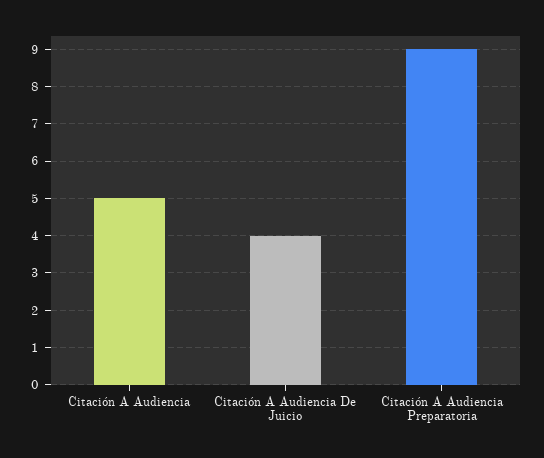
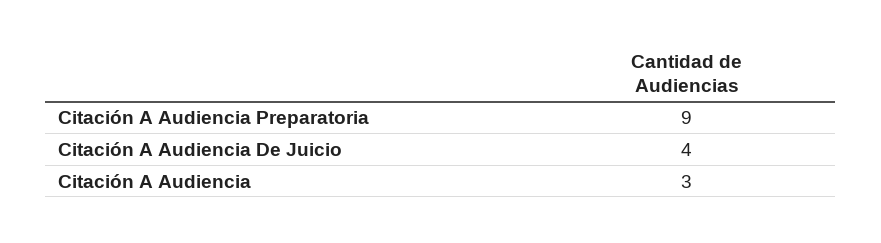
Citación A Audiencia: 5 -> 3

